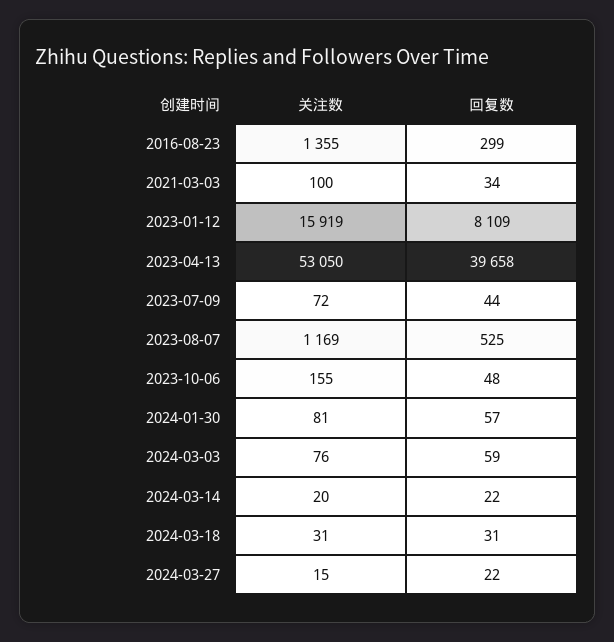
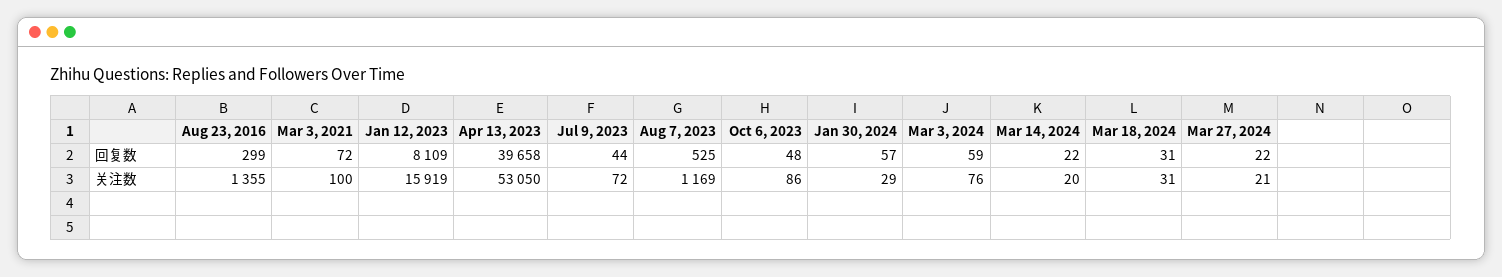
回复数, 2021-03-03: 34 -> 72
关注数, 2023-10-06: 155 -> 86
关注数, 2024-01-30: 81 -> 29
关注数, 2024-03-27: 15 -> 21

